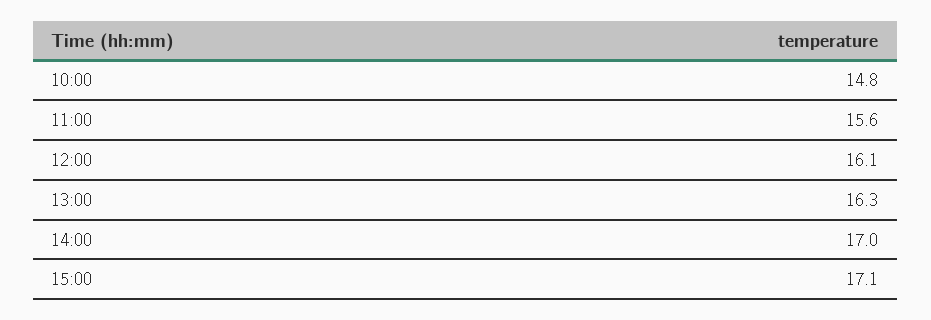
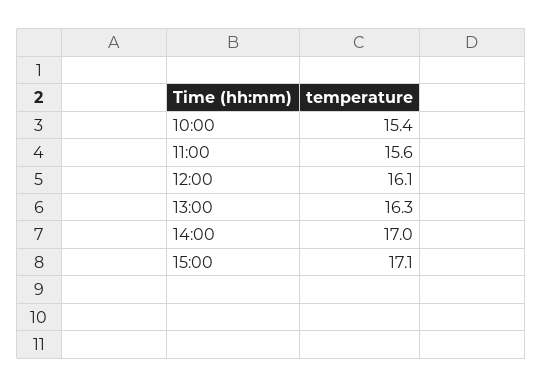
10:00: 14.8 -> 15.4

